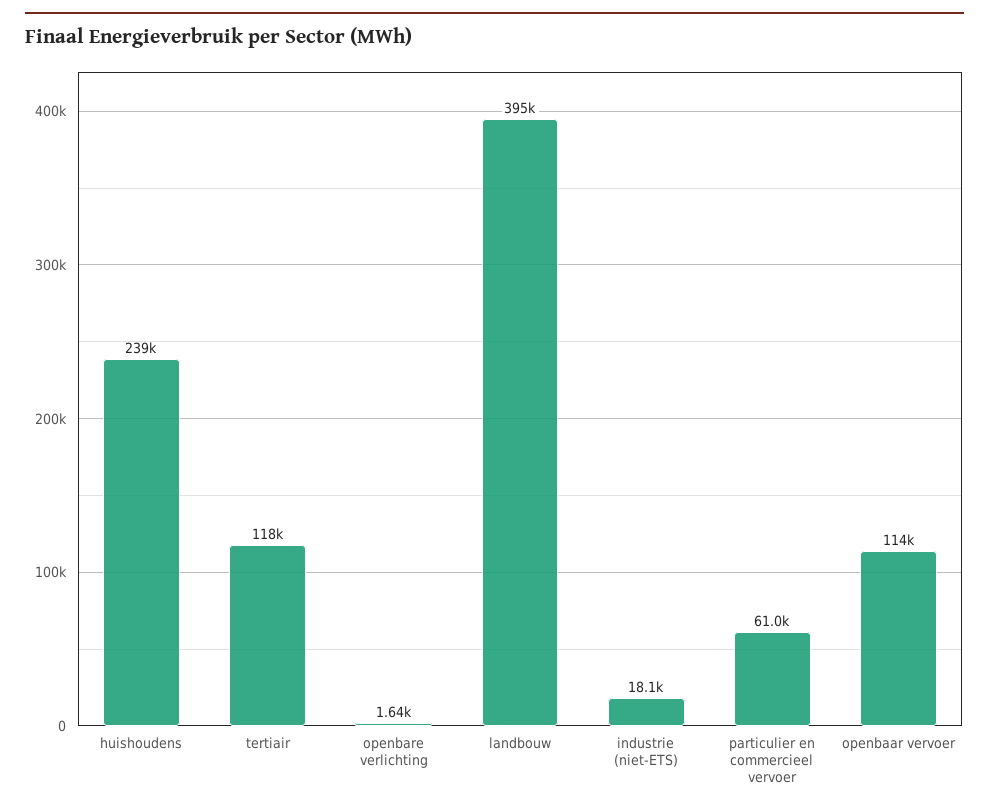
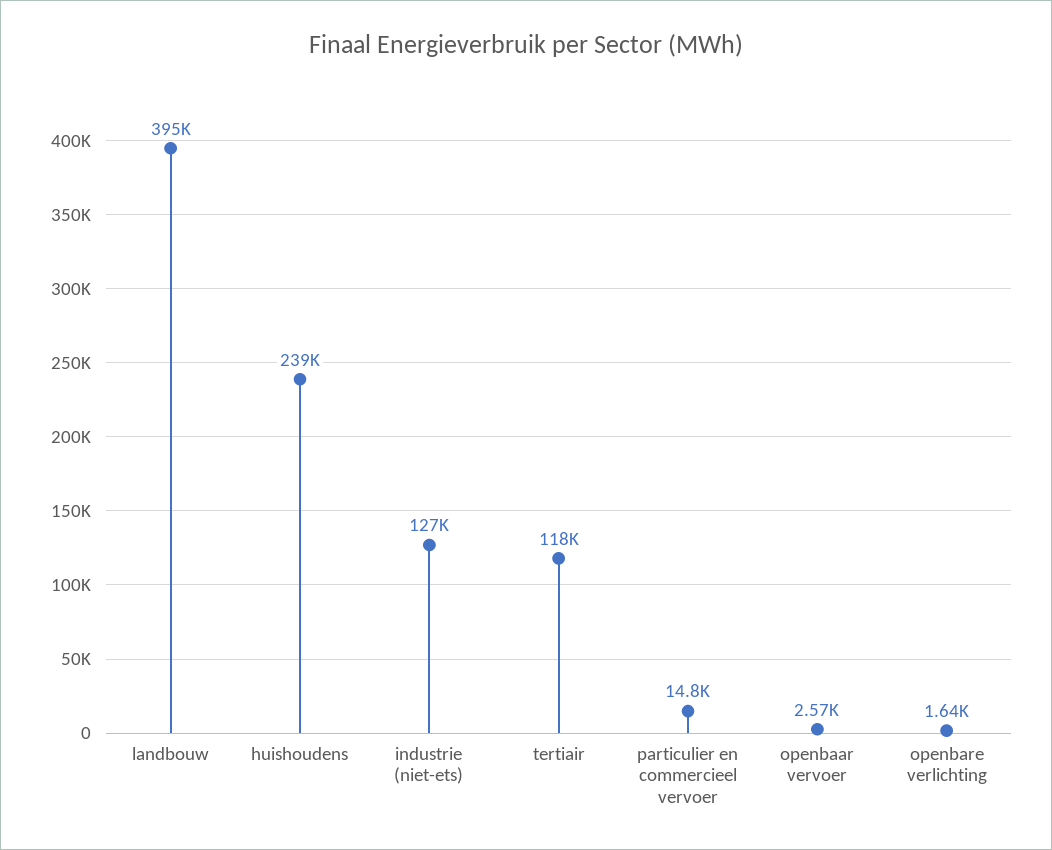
industrie (niet-ETS): 18100 -> 127000
particulier en commercieel vervoer: 61000 -> 14800
openbaar vervoer: 114000 -> 2570

